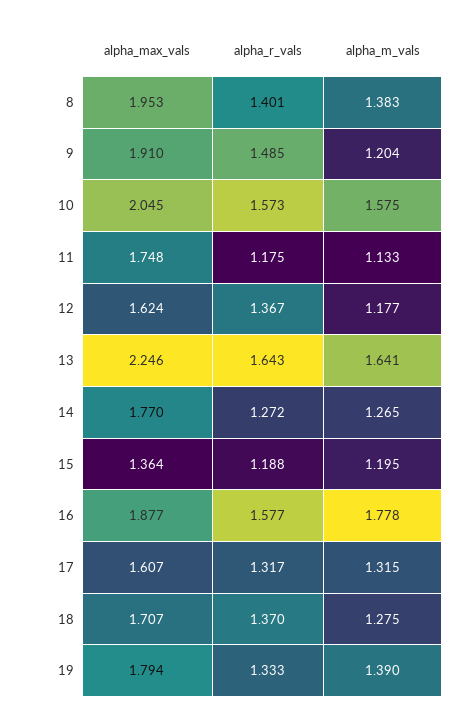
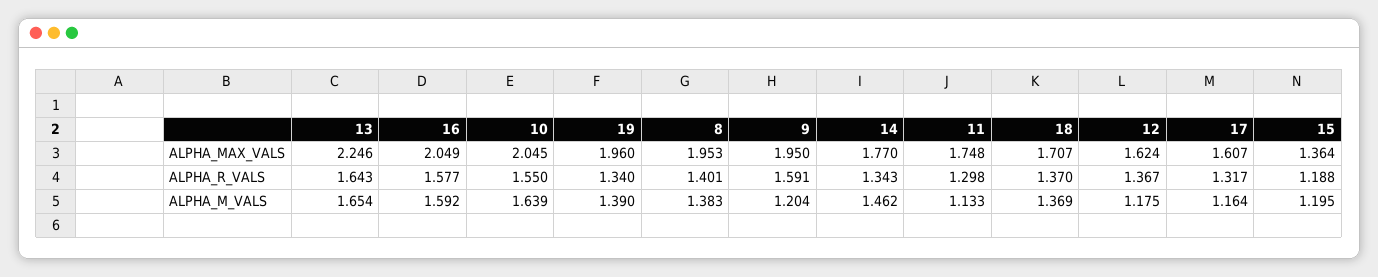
alpha_max_vals, 9: 1.91 -> 1.95
alpha_r_vals, 9: 1.485 -> 1.591
alpha_r_vals, 10: 1.573 -> 1.55
alpha_m_vals, 10: 1.575 -> 1.639
alpha_r_vals, 11: 1.175 -> 1.298
alpha_m_vals, 12: 1.177 -> 1.175
alpha_m_vals, 13: 1.641 -> 1.654
alpha_r_vals, 14: 1.272 -> 1.343
alpha_m_vals, 14: 1.265 -> 1.462
alpha_max_vals, 16: 1.877 -> 2.049
alpha_m_vals, 16: 1.778 -> 1.592
alpha_m_vals, 17: 1.315 -> 1.164
alpha_m_vals, 18: 1.275 -> 1.369
alpha_max_vals, 19: 1.794 -> 1.96
alpha_r_vals, 19: 1.333 -> 1.34

